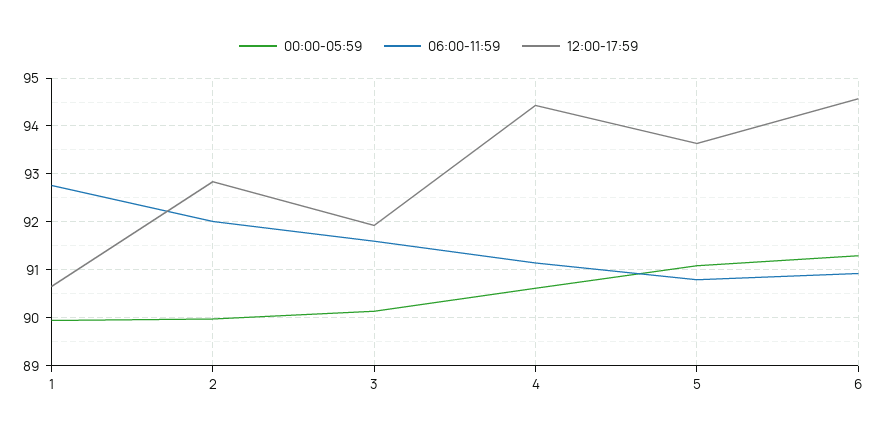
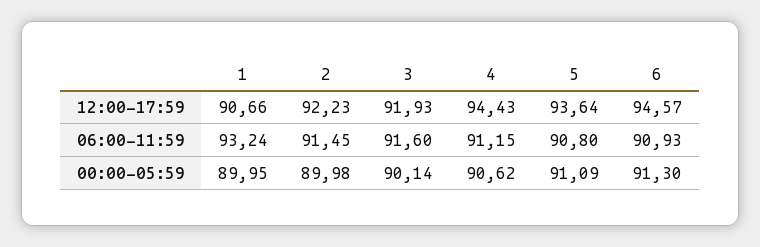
06:00-11:59, 1: 92.8 -> 93.24
06:00-11:59, 2: 92 -> 91.45
12:00-17:59, 2: 92.8 -> 92.23

